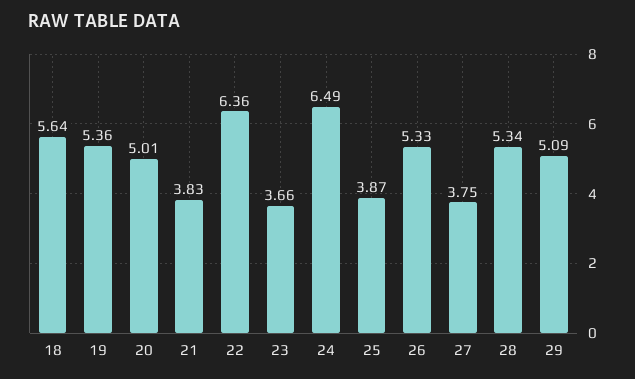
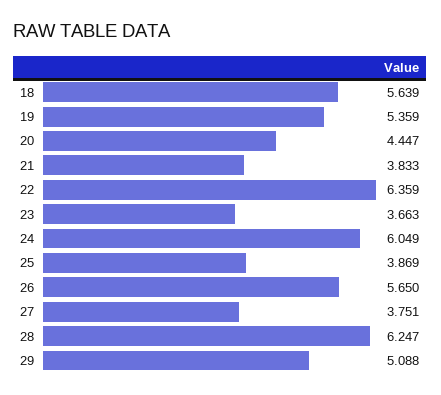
20: 5.01 -> 4.447
24: 6.49 -> 6.049
26: 5.33 -> 5.65
28: 5.34 -> 6.247

